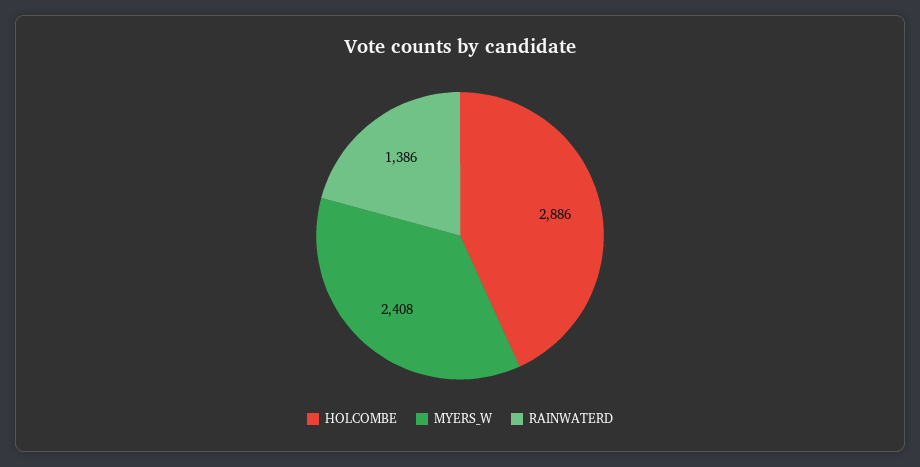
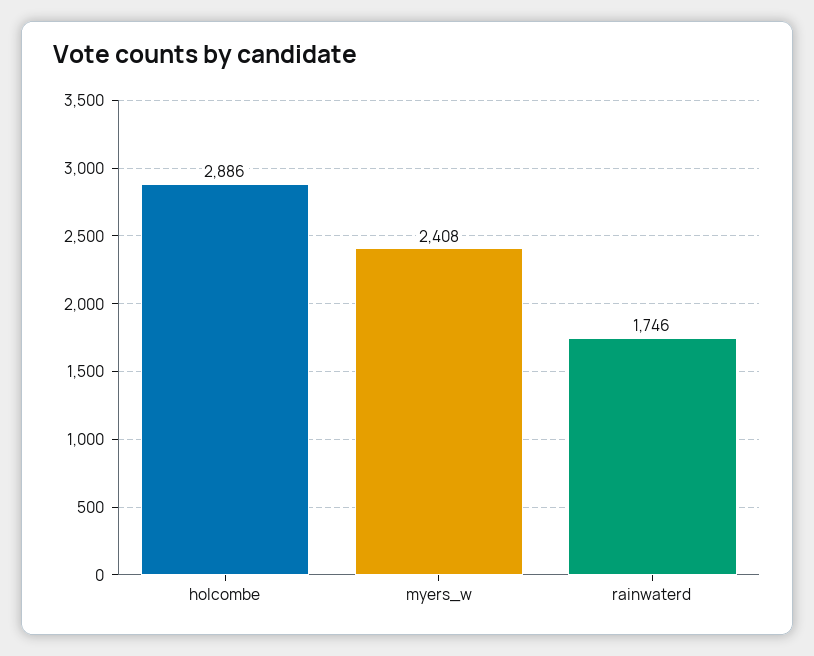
RAINWATERD: 1386 -> 1746

